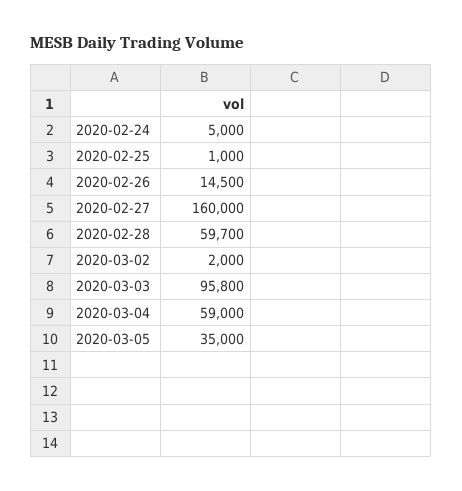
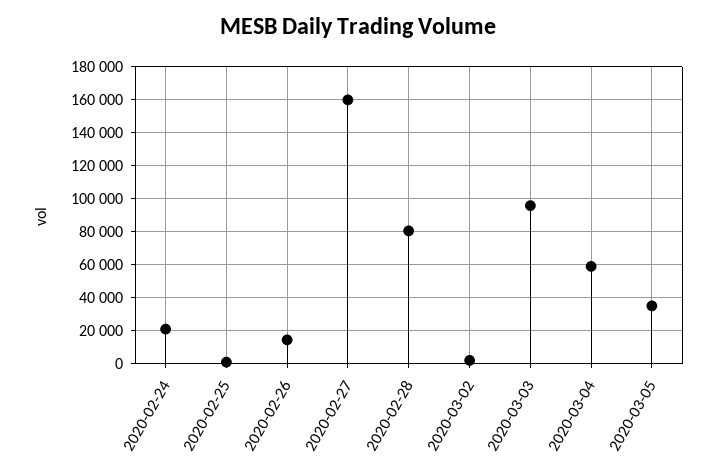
2020-02-24: 5000 -> 20000
2020-02-28: 59700 -> 80000

